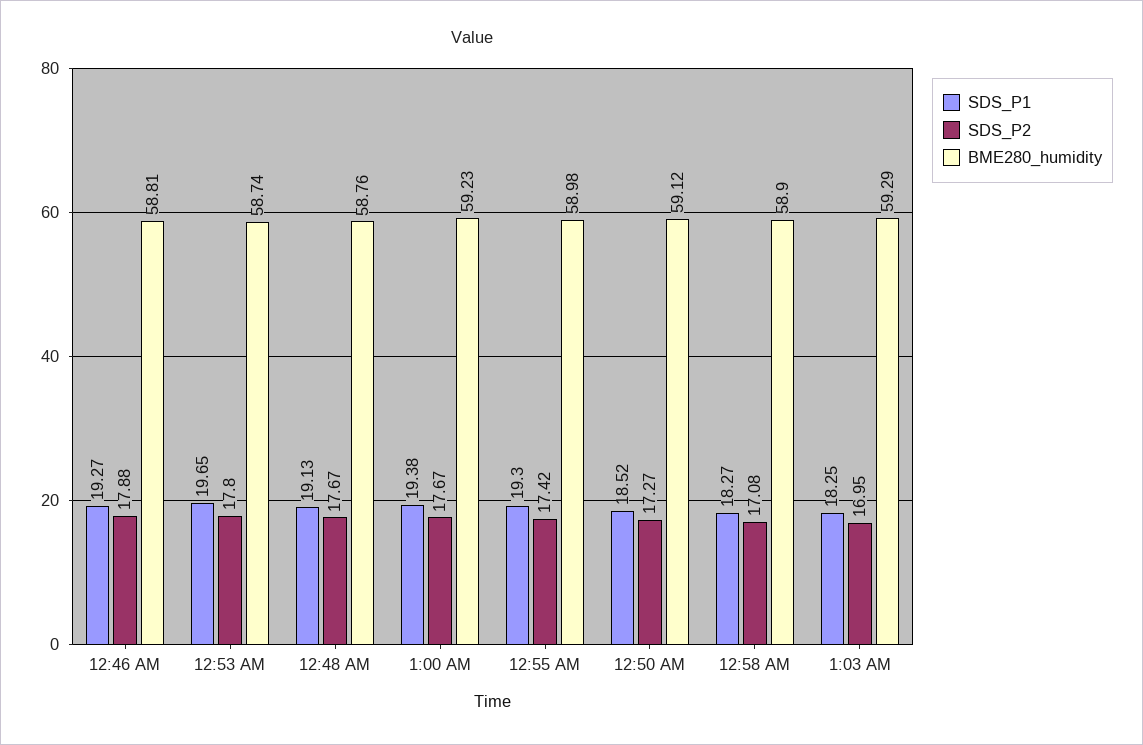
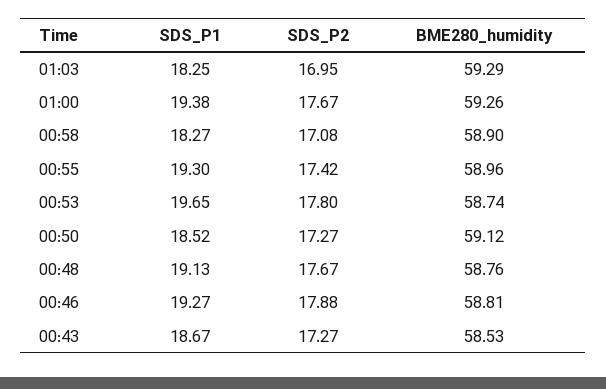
BME280_humidity, 1:00 AM: 59.23 -> 59.26
BME280_humidity, 12:55 AM: 58.98 -> 58.96
SDS_P1, 00:43: none -> 18.67
SDS_P2, 00:43: none -> 17.27
BME280_humidity, 00:43: none -> 58.53

